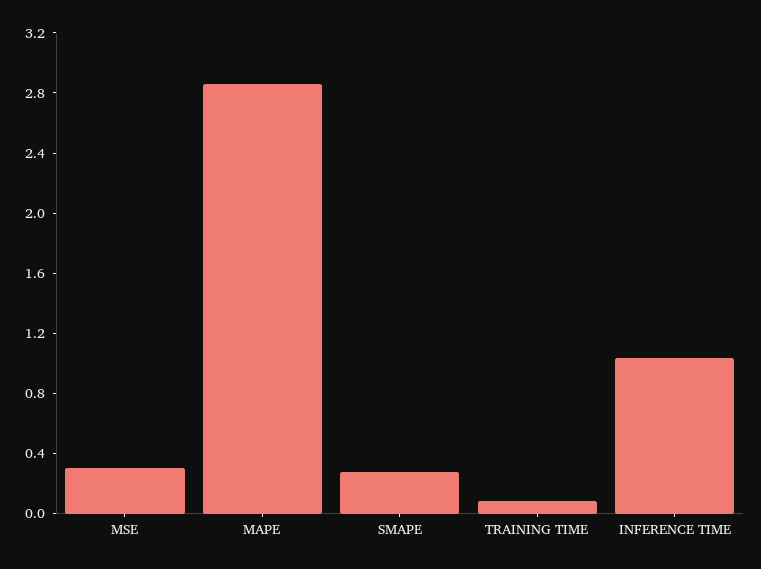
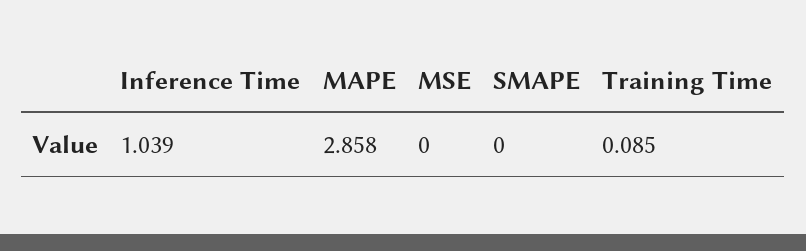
MSE: 0.3 -> 0
SMAPE: 0.3 -> 0

